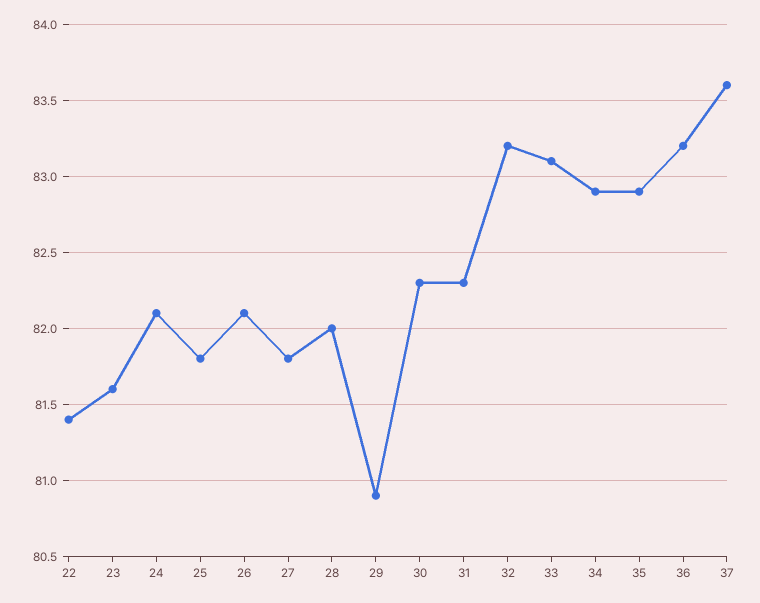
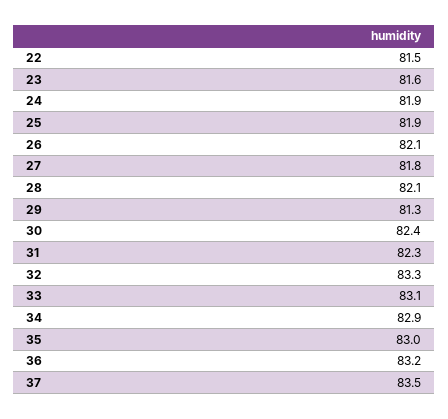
22: 81.4 -> 81.5
24: 82.1 -> 81.9
25: 81.8 -> 81.9
28: 82 -> 82.1
29: 80.9 -> 81.3
30: 82.3 -> 82.4
32: 83.2 -> 83.3
35: 82.9 -> 83
37: 83.6 -> 83.5

